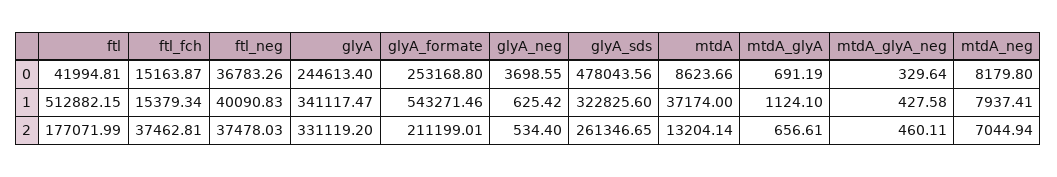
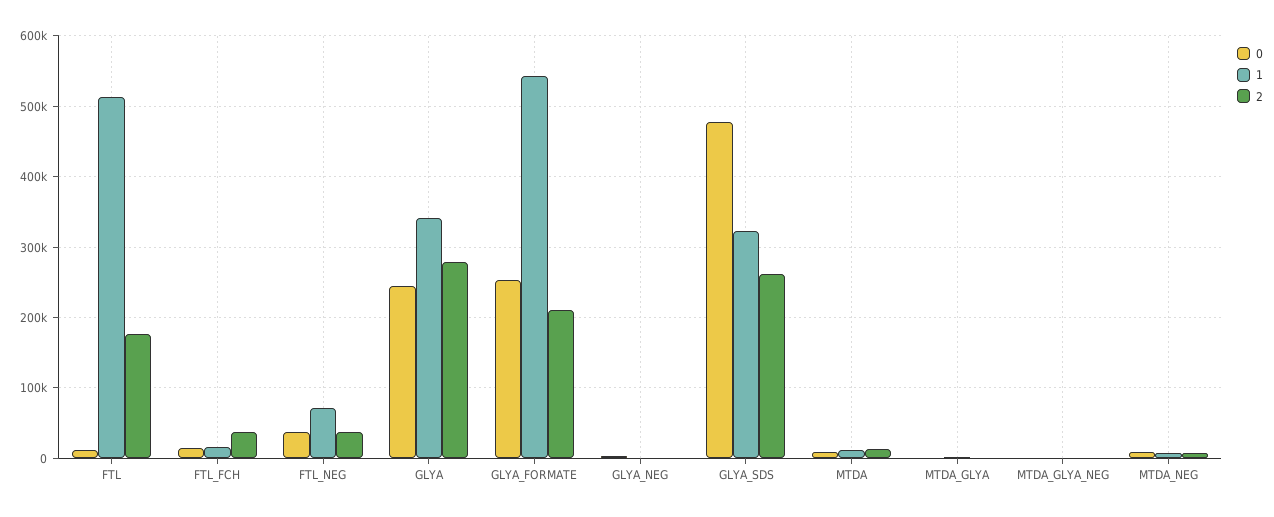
0, ftl: 41994.81 -> 10000
1, ftl_neg: 40090.83 -> 70000
1, mtdA: 37174 -> 10000
2, glyA: 331119.2 -> 280000

